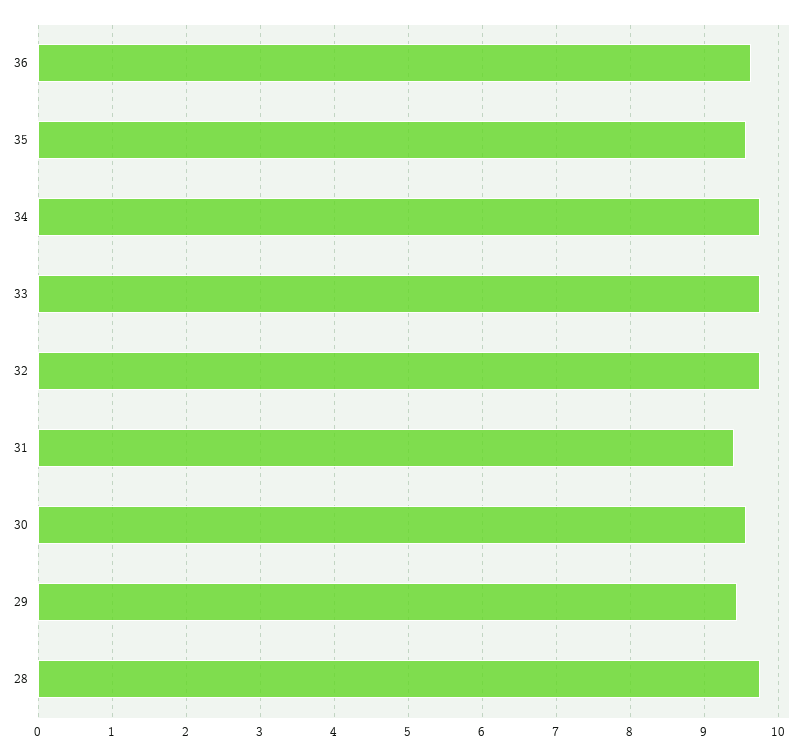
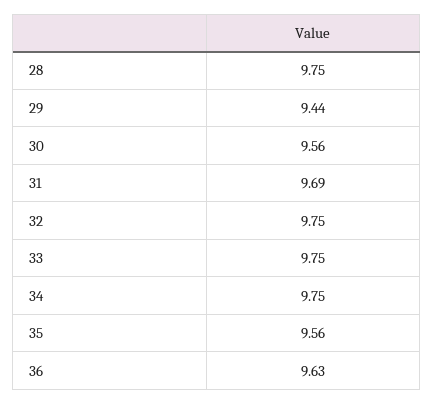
31: 9.4 -> 9.69

